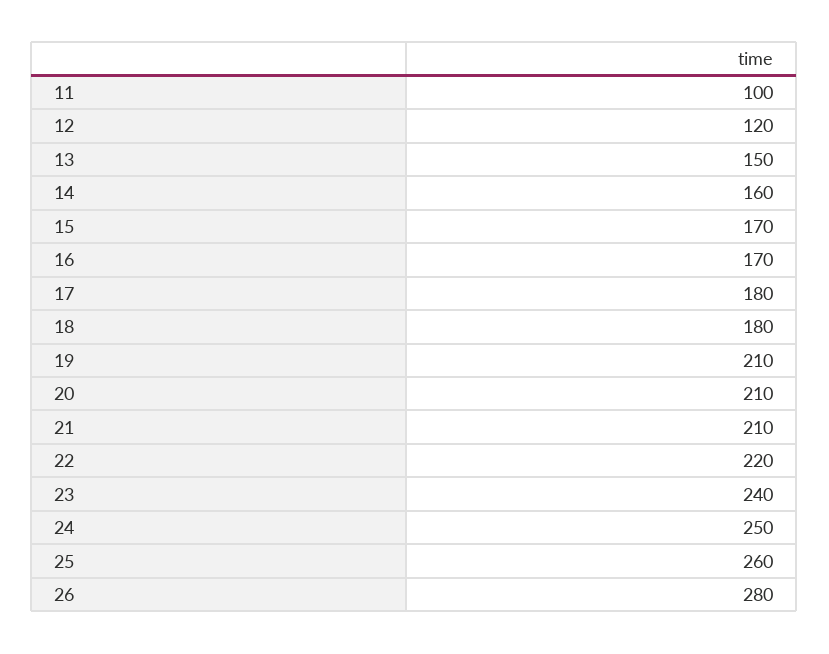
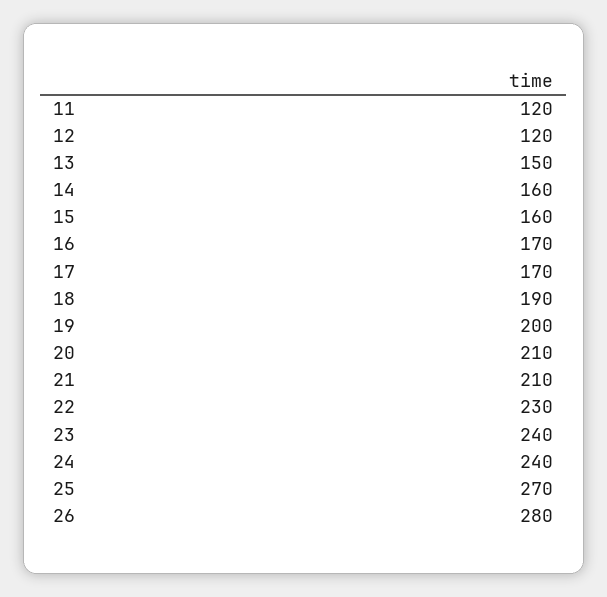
11: 100 -> 120
15: 170 -> 160
17: 180 -> 170
18: 180 -> 190
19: 210 -> 200
22: 220 -> 230
24: 250 -> 240
25: 260 -> 270

